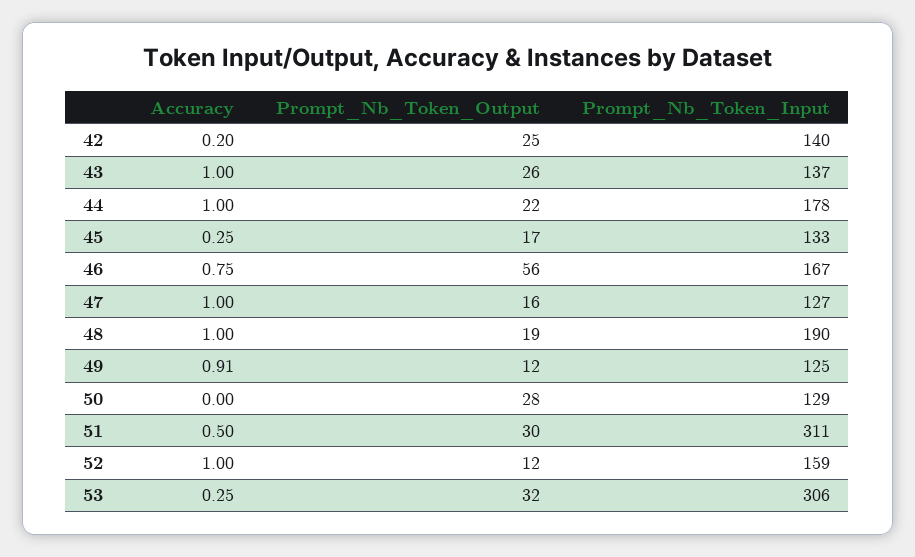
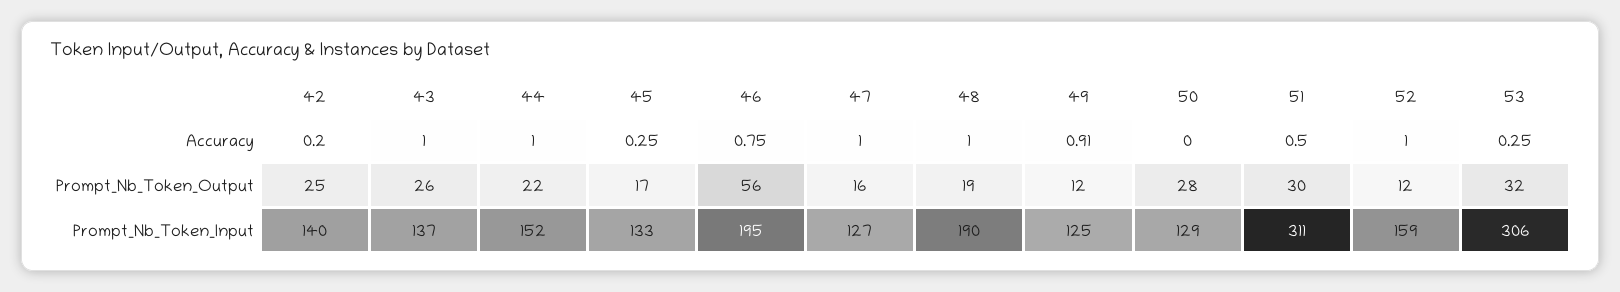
Prompt_Nb_Token_Input, 44: 178 -> 152
Prompt_Nb_Token_Input, 46: 167 -> 195

